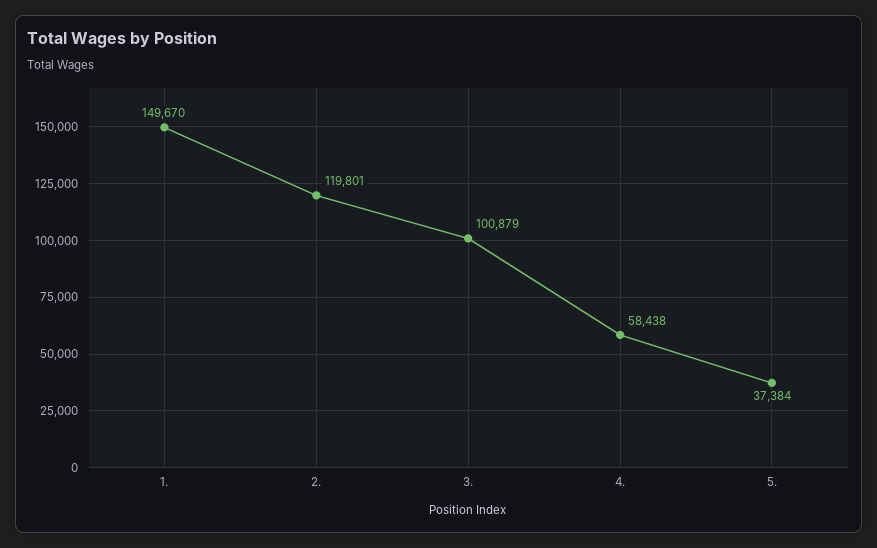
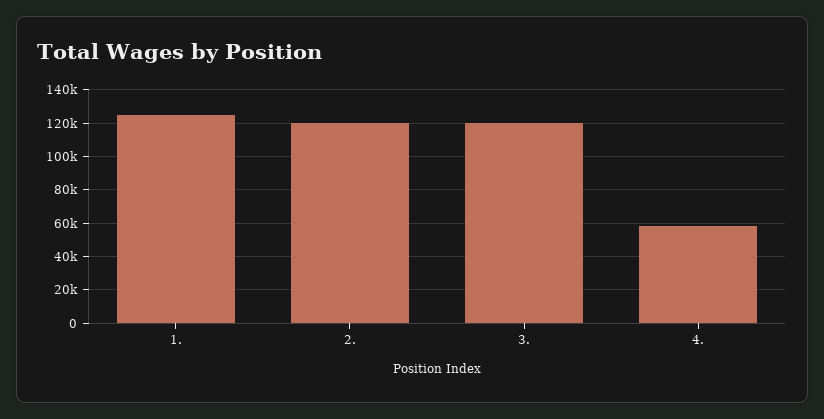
1.: 149670 -> 125000
3.: 100879 -> 120000
5.: 37384 -> none

